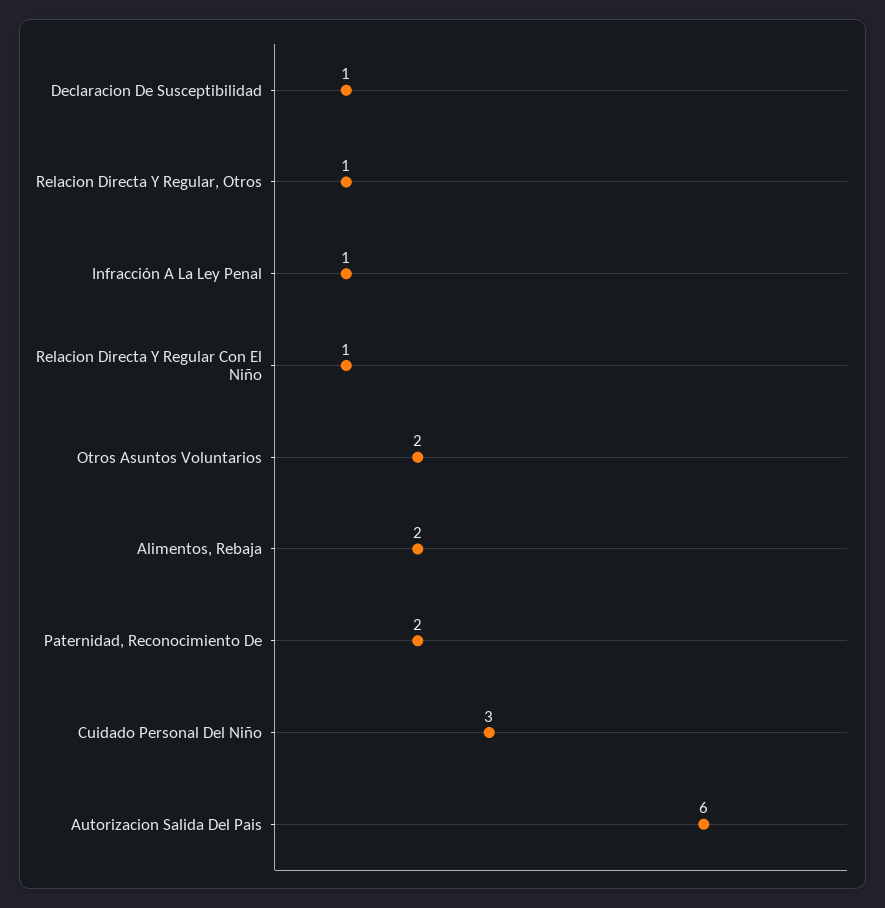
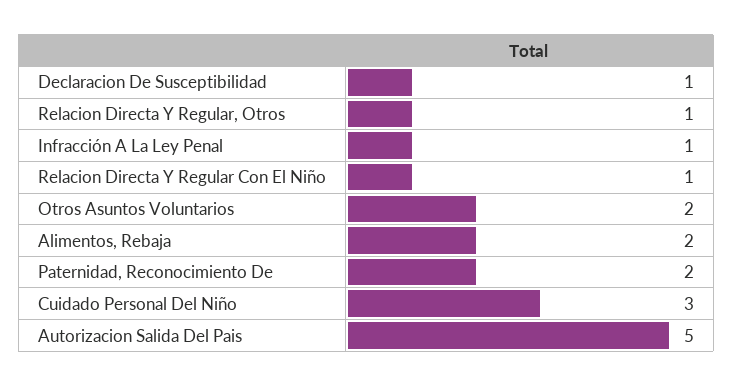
Autorizacion Salida Del Pais: 6 -> 5

